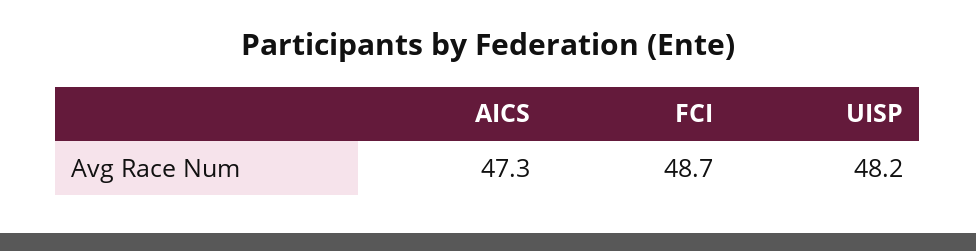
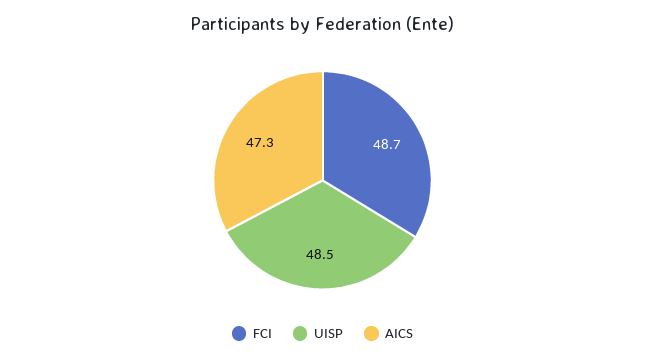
UISP: 48.2 -> 48.5

